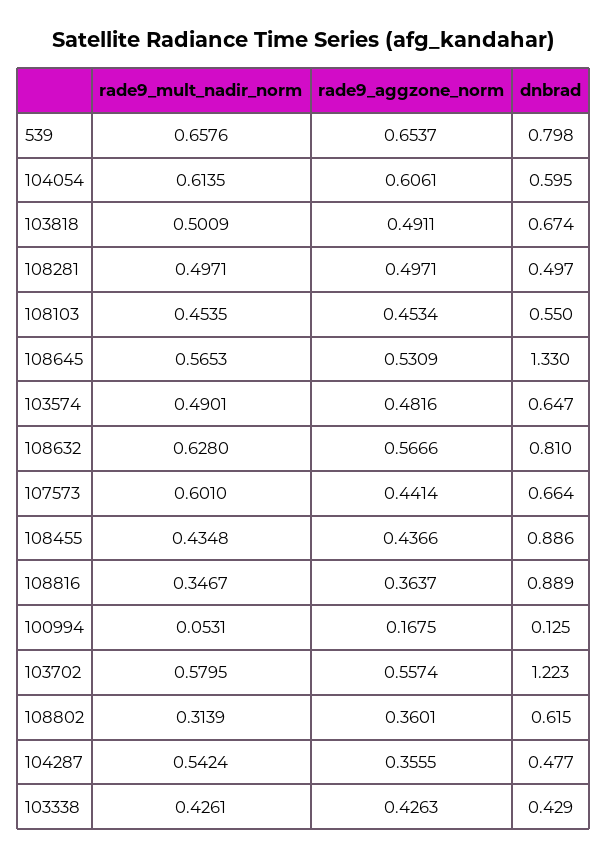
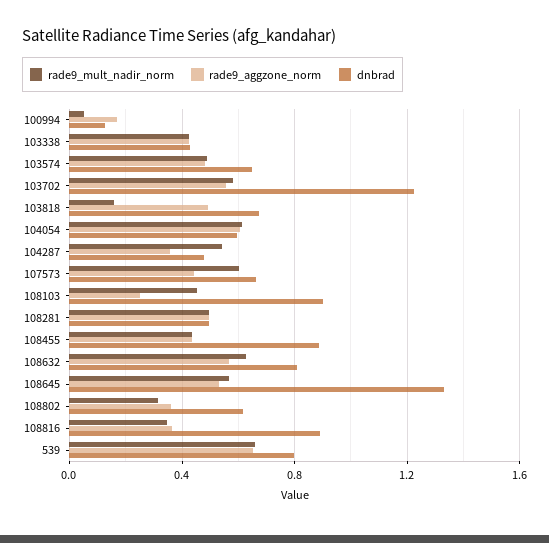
rade9_mult_nadir_norm, 103818: 0.5009 -> 0.15
rade9_aggzone_norm, 108103: 0.4534 -> 0.25
dnbrad, 108103: 0.55 -> 0.9

